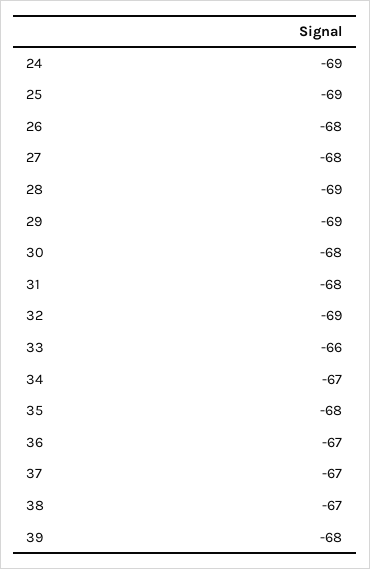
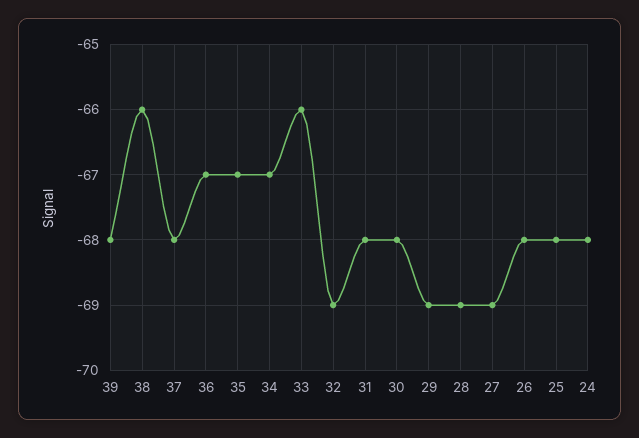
24: -69 -> -68
25: -69 -> -68
27: -68 -> -69
35: -68 -> -67
37: -67 -> -68
38: -67 -> -66

